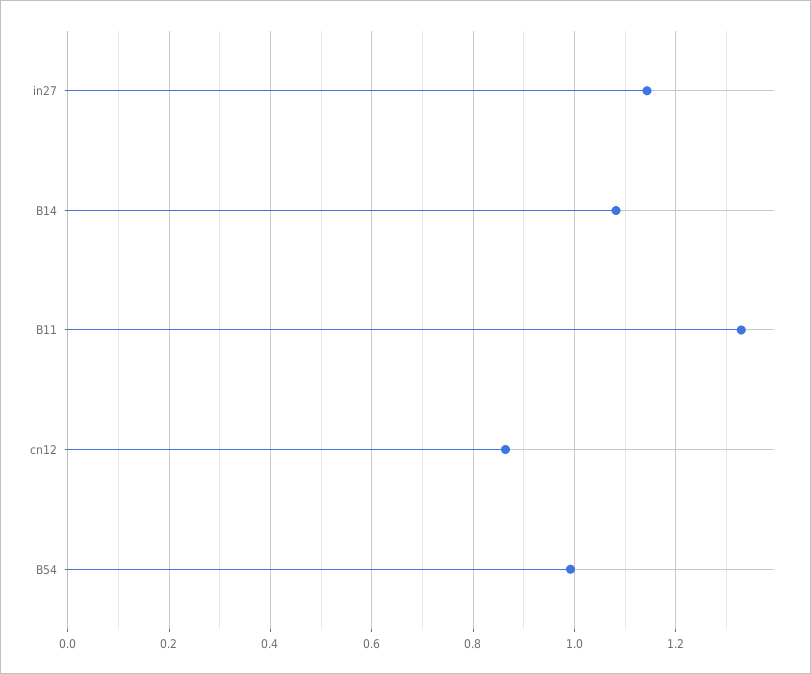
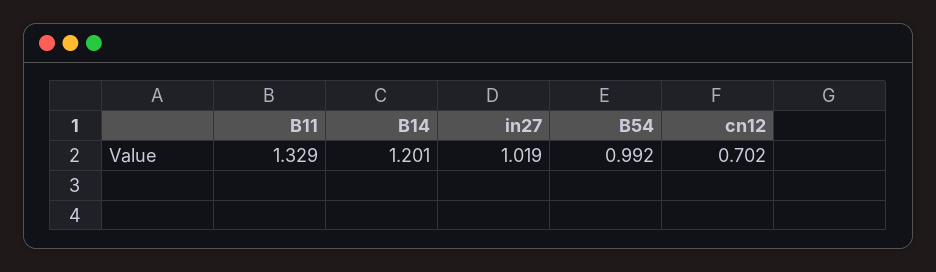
in27: 1.14 -> 1.019
B14: 1.08 -> 1.201
cn12: 0.86 -> 0.702

